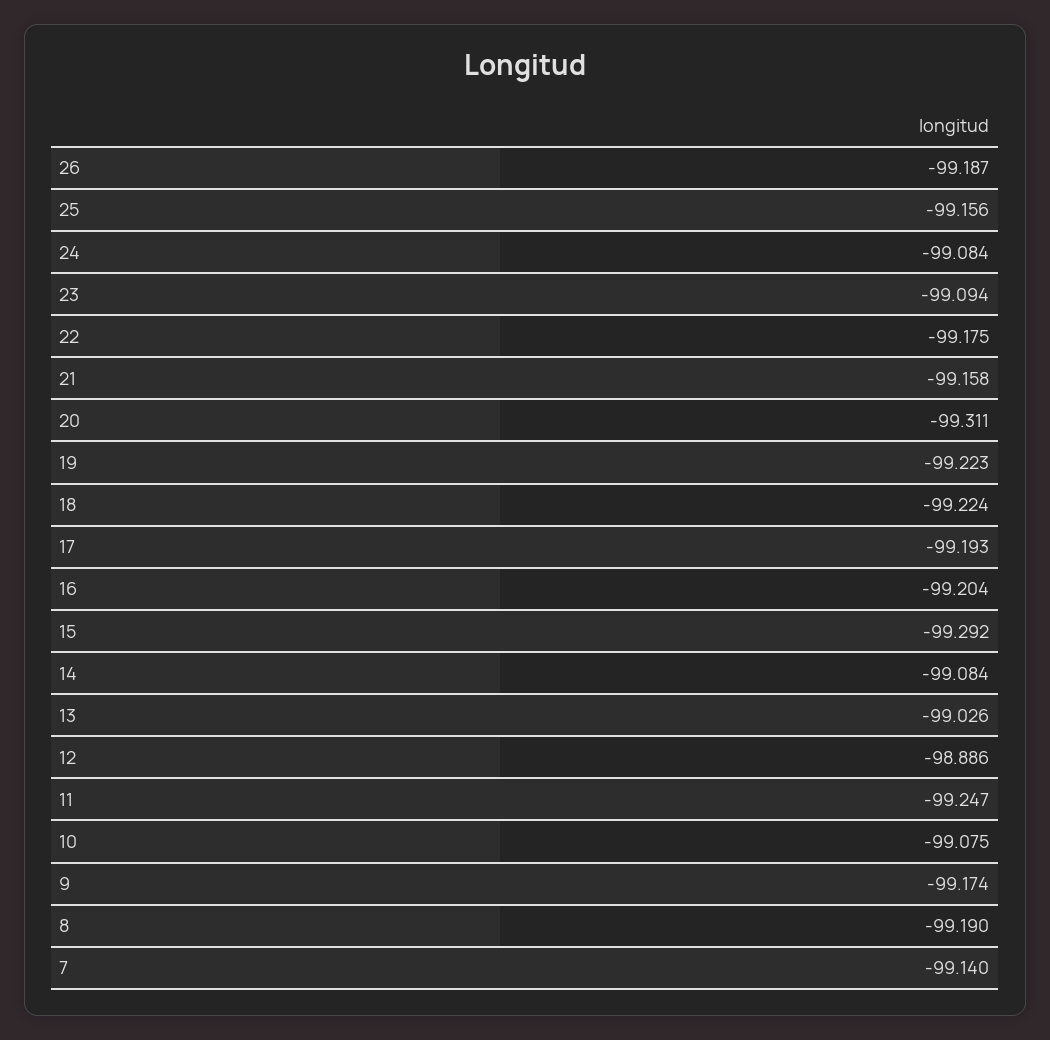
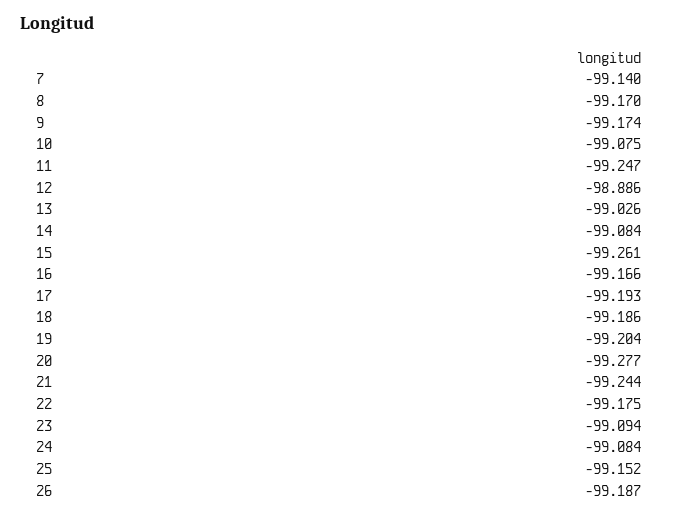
25: -99.156 -> -99.152
21: -99.158 -> -99.244
20: -99.311 -> -99.277
19: -99.223 -> -99.204
18: -99.224 -> -99.186
16: -99.204 -> -99.166
15: -99.292 -> -99.261
8: -99.19 -> -99.17

